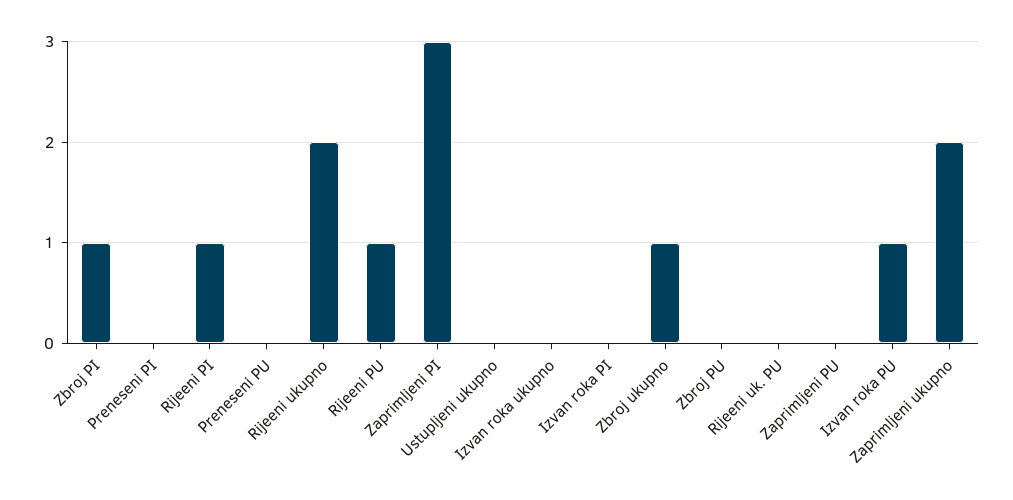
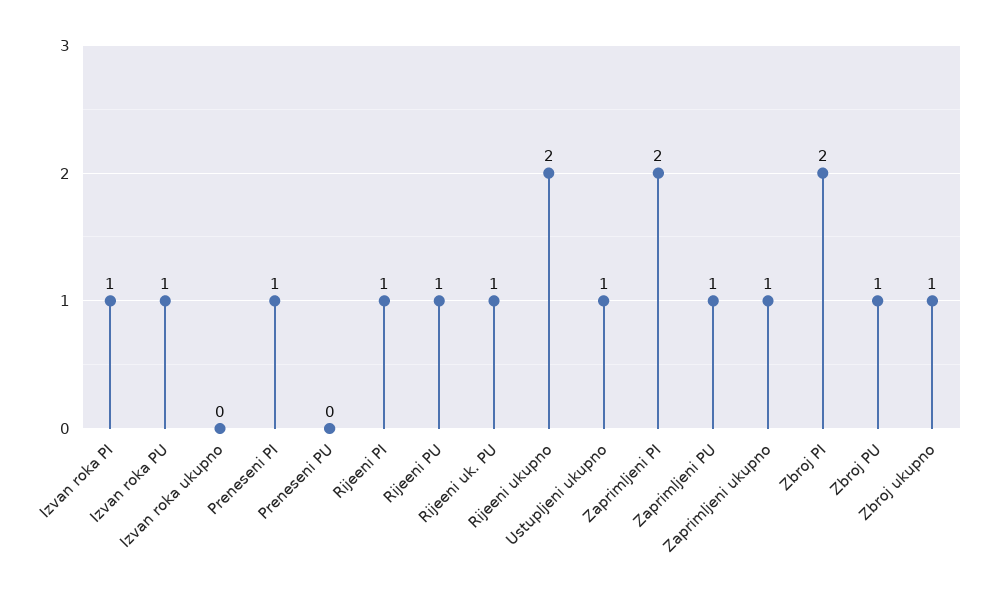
Zbroj PI: 1 -> 2
Preneseni PI: 0 -> 1
Zaprimljeni PI: 3 -> 2
Ustupljeni ukupno: 0 -> 1
Izvan roka PI: 0 -> 1
Zbroj PU: 0 -> 1
Rijeeni uk. PU: 0 -> 1
Zaprimljeni PU: 0 -> 1
Zaprimljeni ukupno: 2 -> 1

